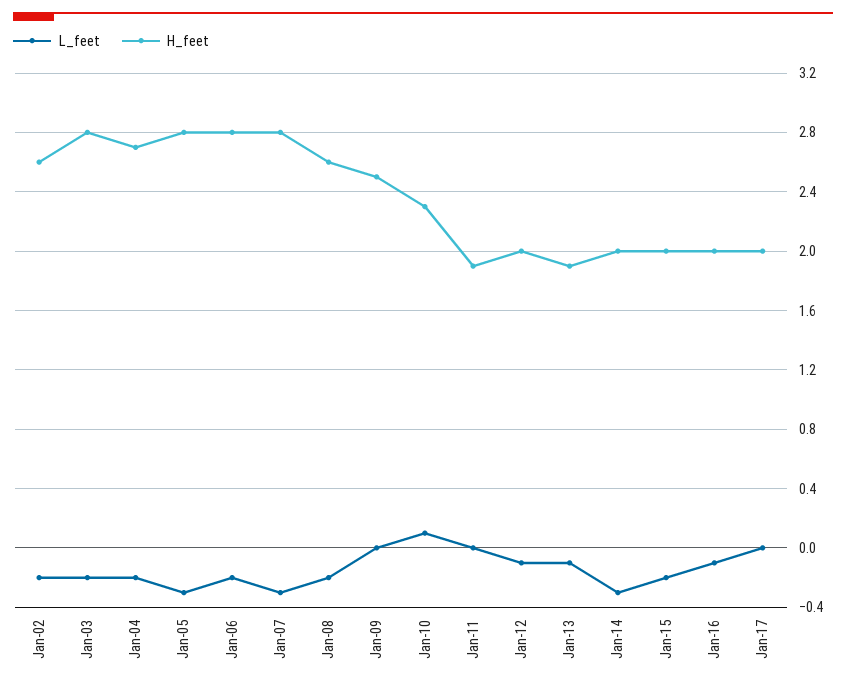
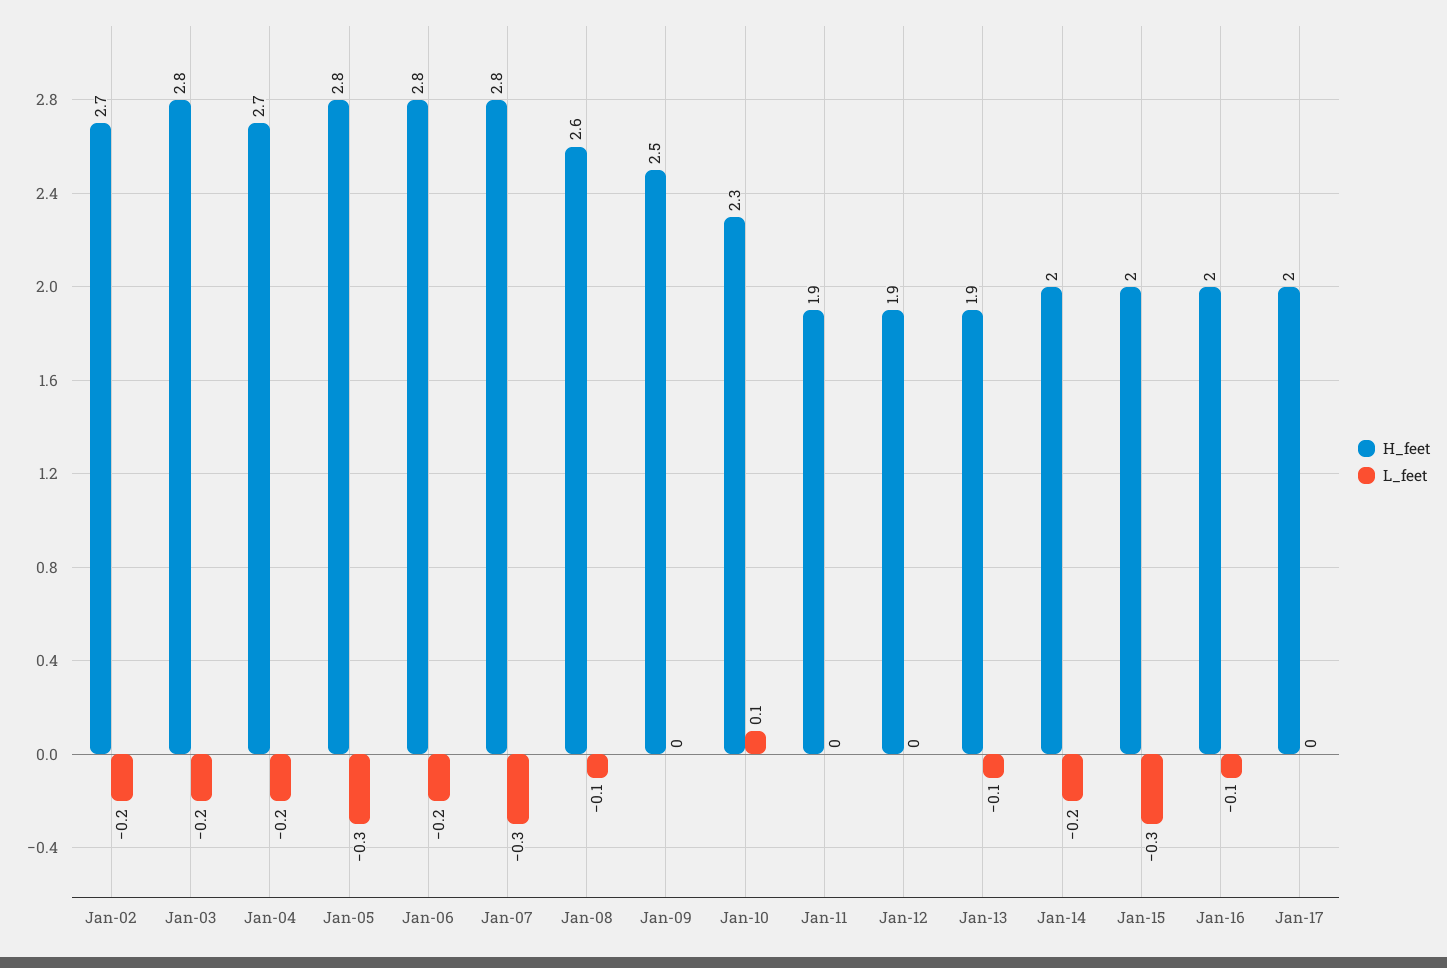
H_feet, Jan-02: 2.6 -> 2.7
L_feet, Jan-08: -0.2 -> -0.1
L_feet, Jan-12: -0.1 -> 0
H_feet, Jan-12: 2 -> 1.9
L_feet, Jan-14: -0.3 -> -0.2
L_feet, Jan-15: -0.2 -> -0.3

